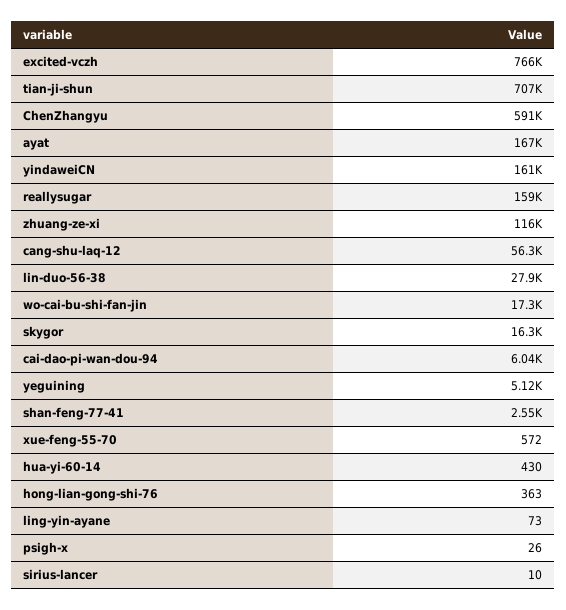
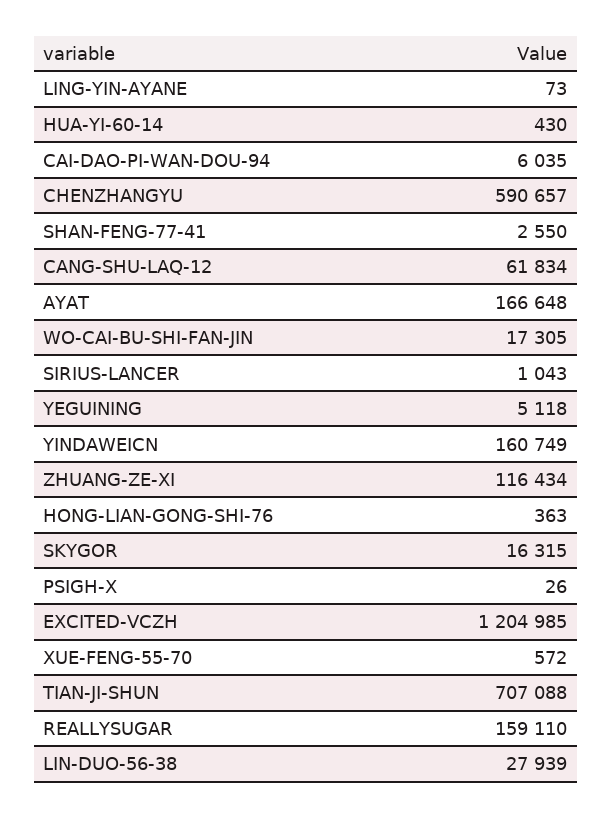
excited-vczh: 766000 -> 1204985
cang-shu-laq-12: 56300 -> 61834
sirius-lancer: 10 -> 1043

